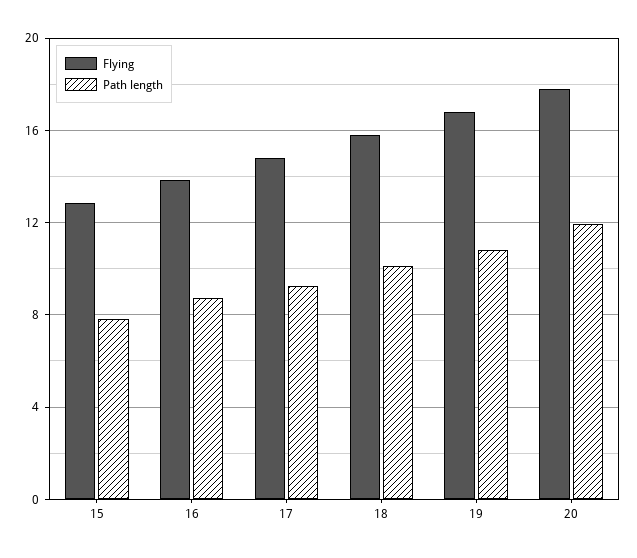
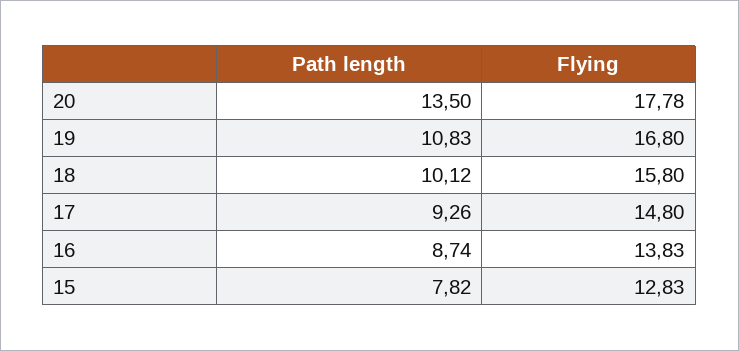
Path length, 20: 12 -> 13.5

